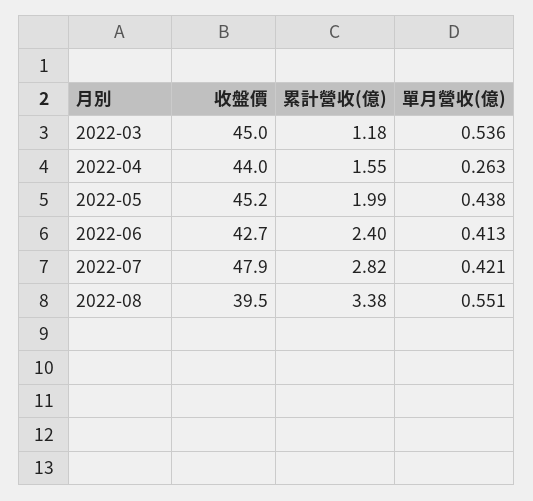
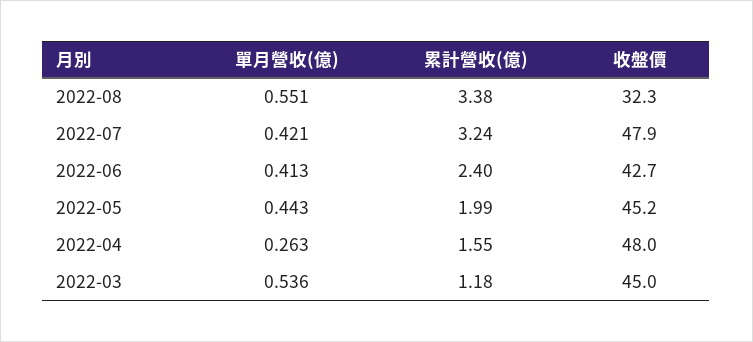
收盤價, 2022-04: 44 -> 48
單月營收(億), 2022-05: 0.438 -> 0.443
累計營收(億), 2022-07: 2.82 -> 3.24
收盤價, 2022-08: 39.5 -> 32.3

